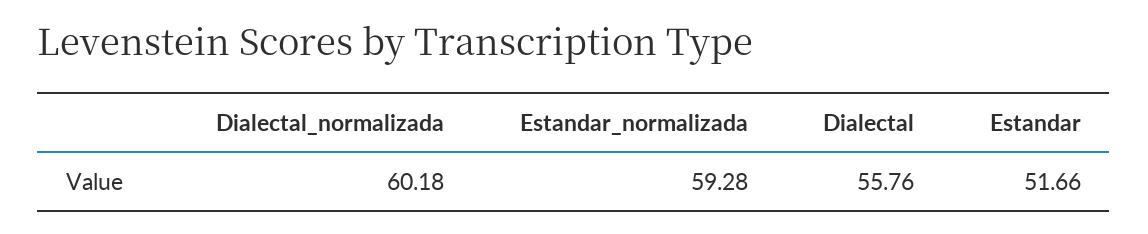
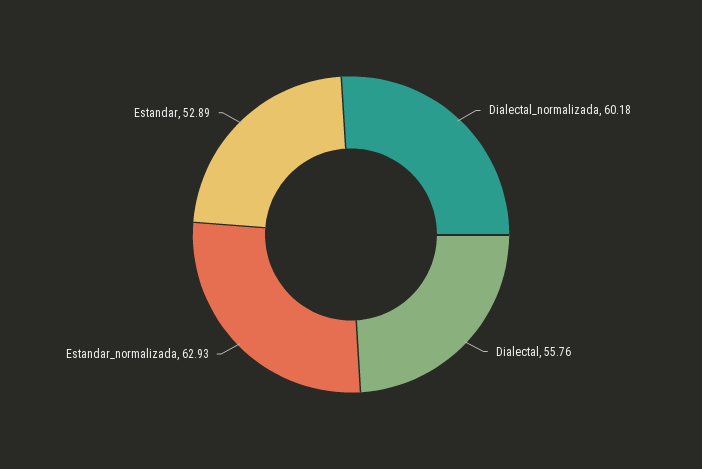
Estandar_normalizada: 59.28 -> 62.93
Estandar: 51.66 -> 52.89

